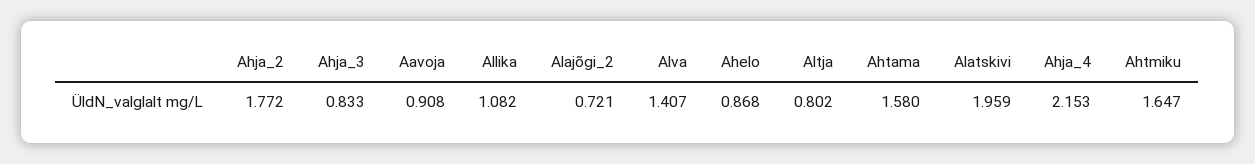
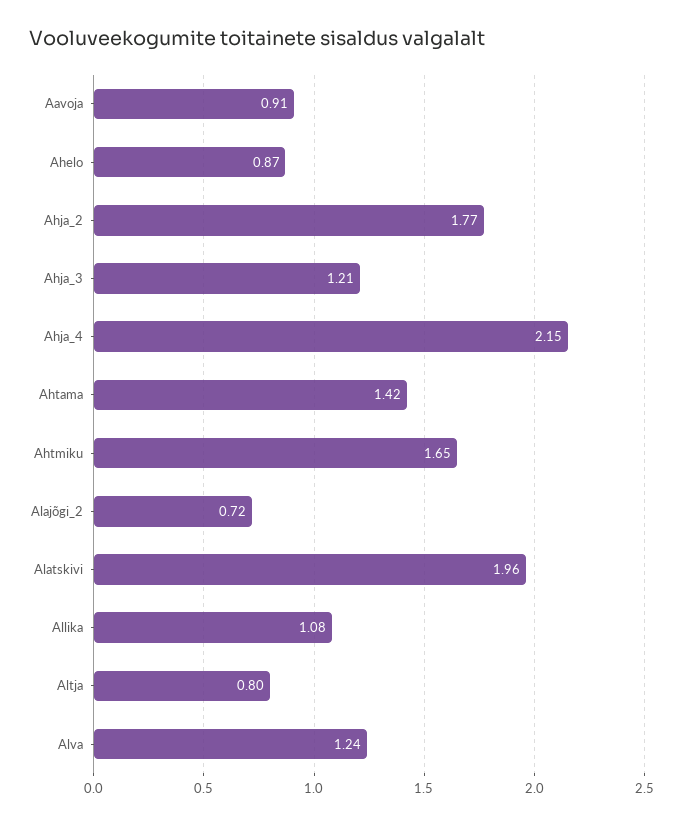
Ahja_3: 0.833 -> 1.21
Alva: 1.407 -> 1.24
Ahtama: 1.58 -> 1.42

